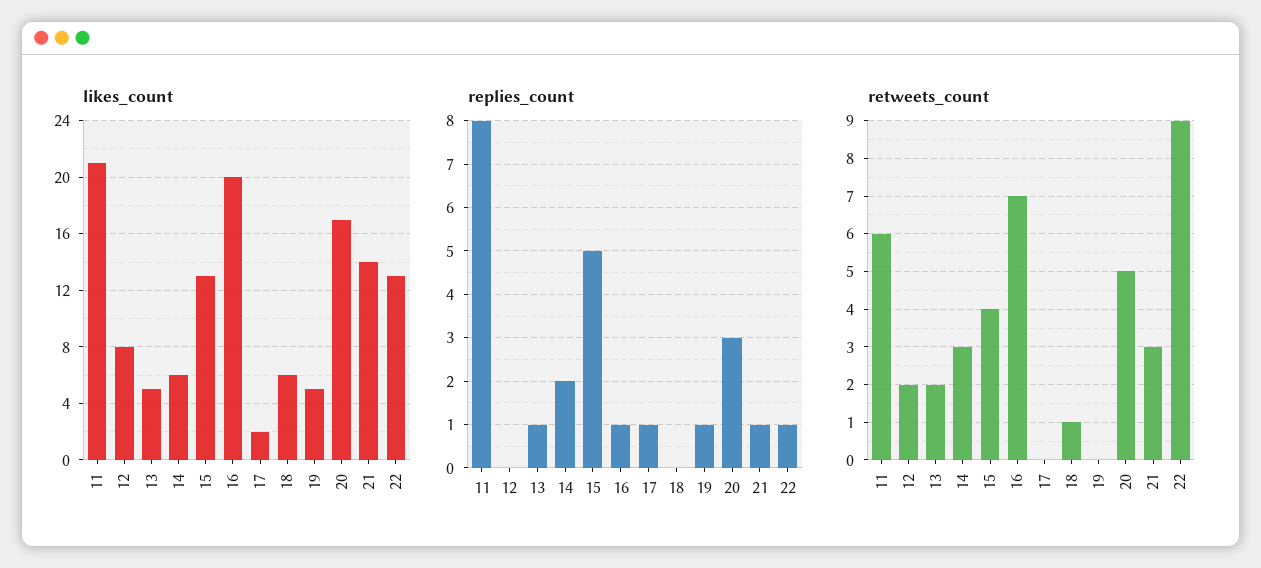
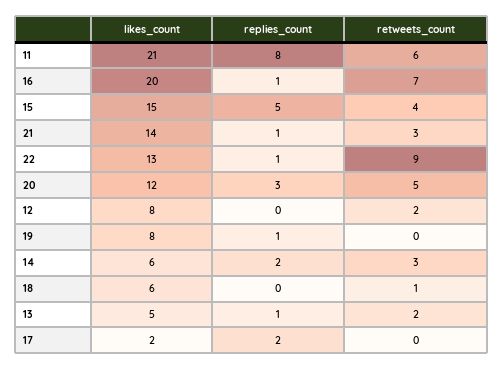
likes_count, 15: 13 -> 15
likes_count, 19: 5 -> 8
likes_count, 20: 17 -> 12
replies_count, 17: 1 -> 2

